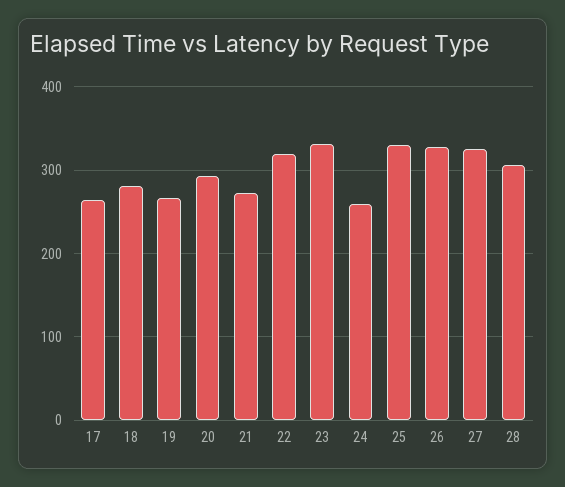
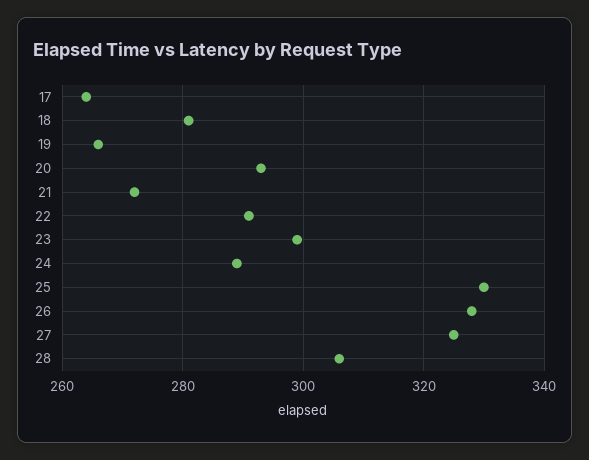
22: 320 -> 290
23: 330 -> 300
24: 260 -> 290

